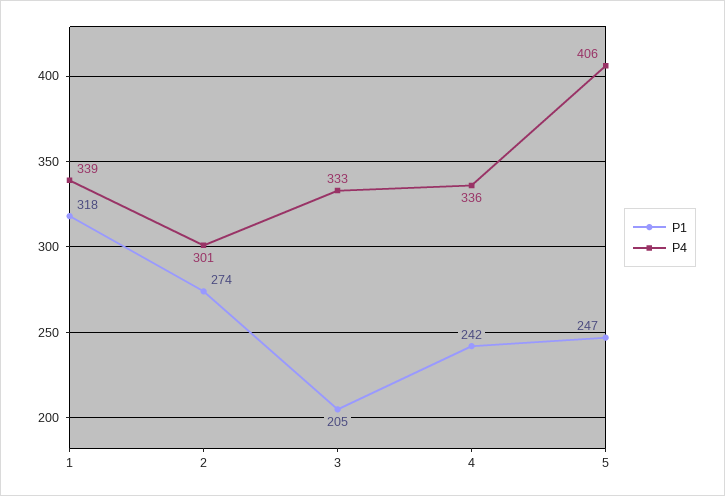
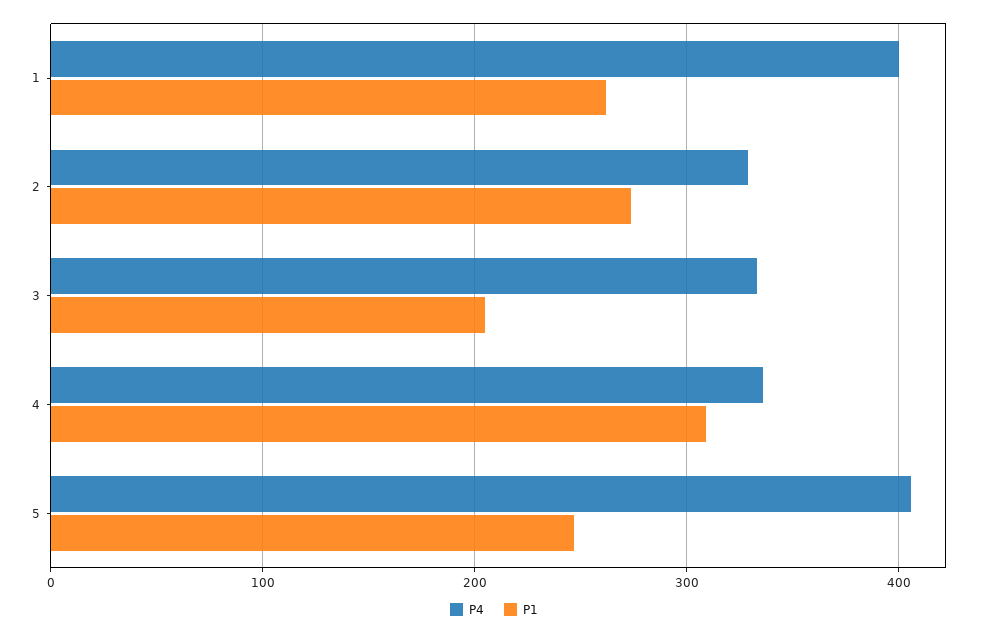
P1, 1: 318 -> 260
P4, 1: 339 -> 400
P4, 2: 301 -> 330
P1, 4: 242 -> 310

